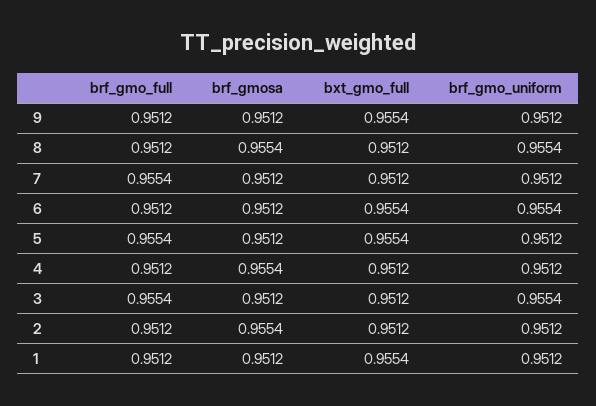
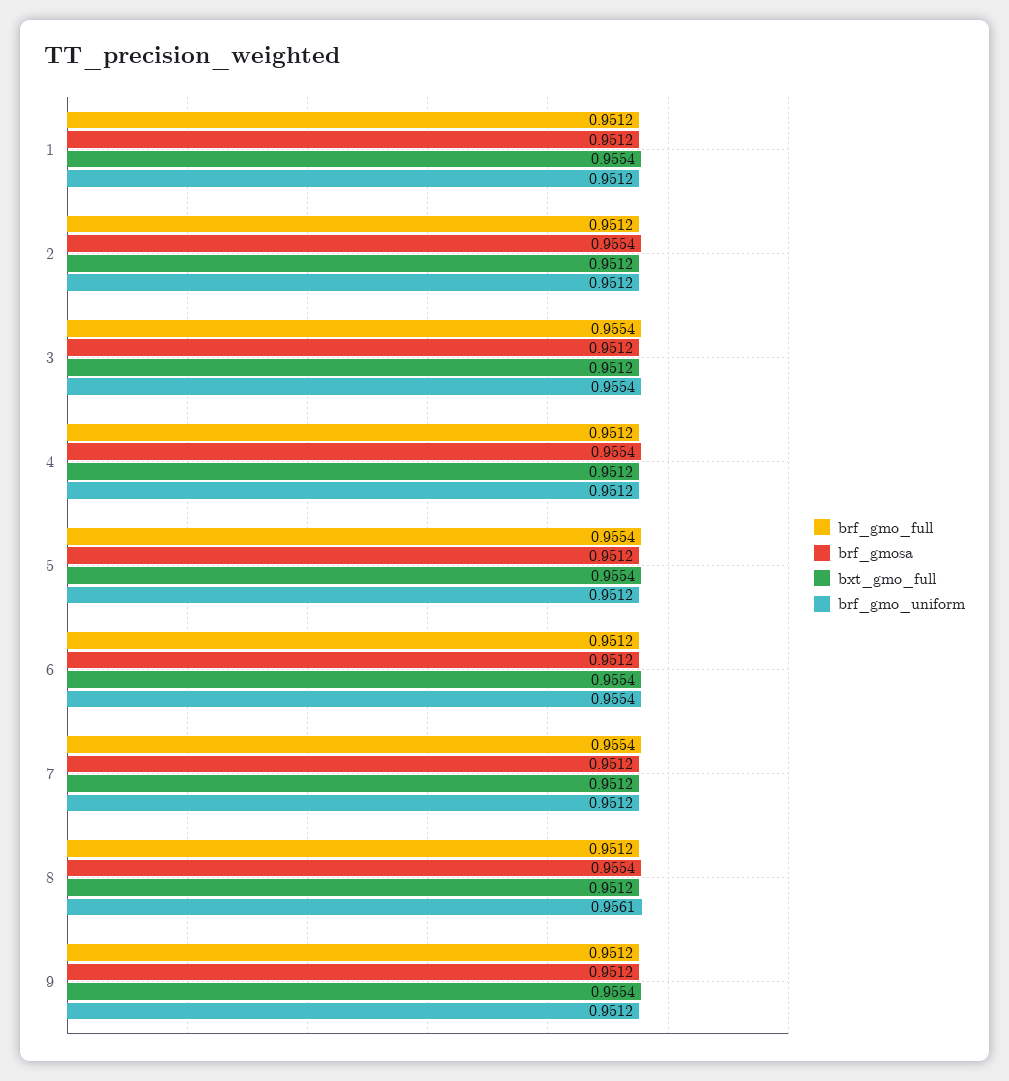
brf_gmo_uniform, 8: 0.9554 -> 0.9561

